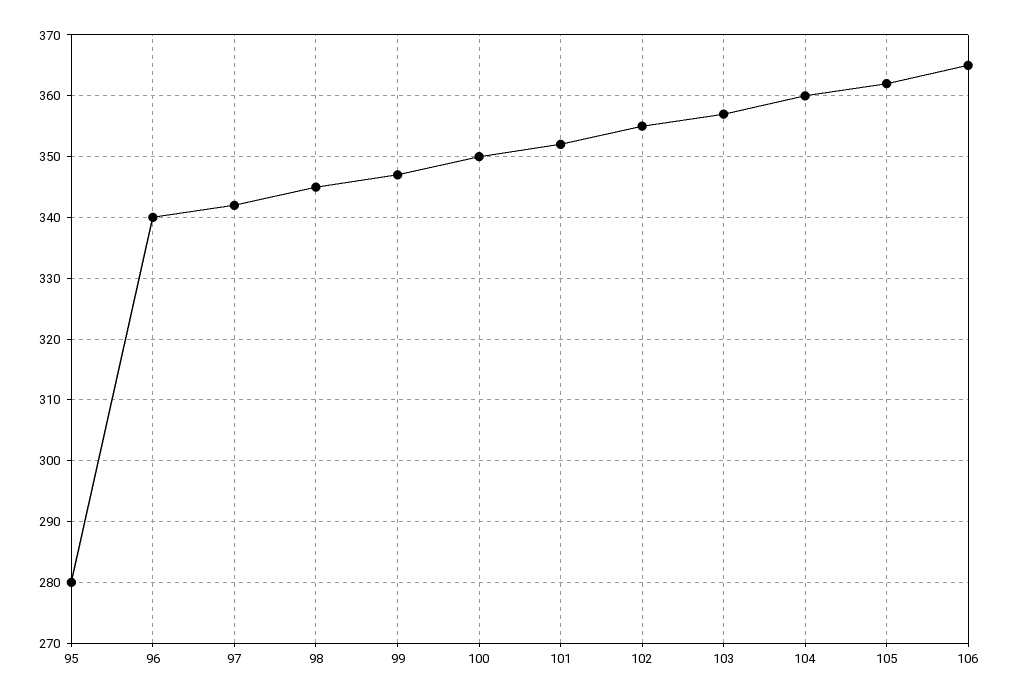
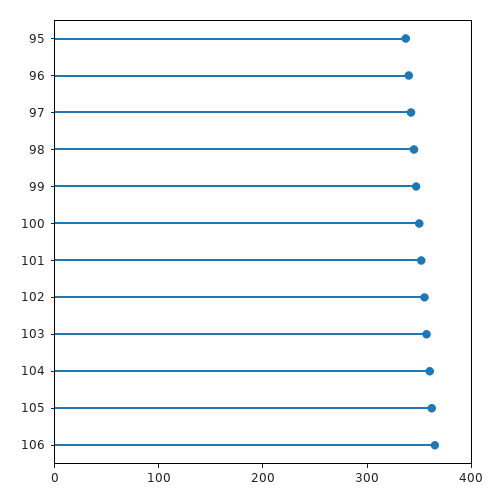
95: 280 -> 340

